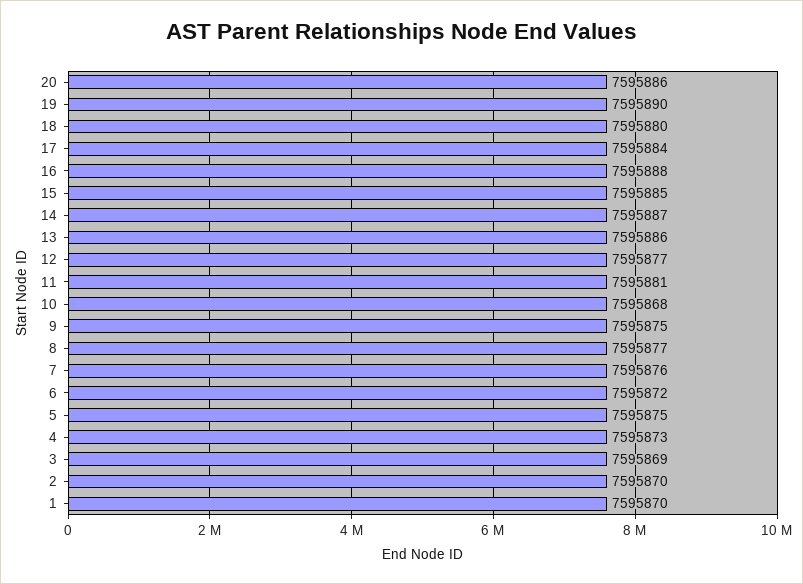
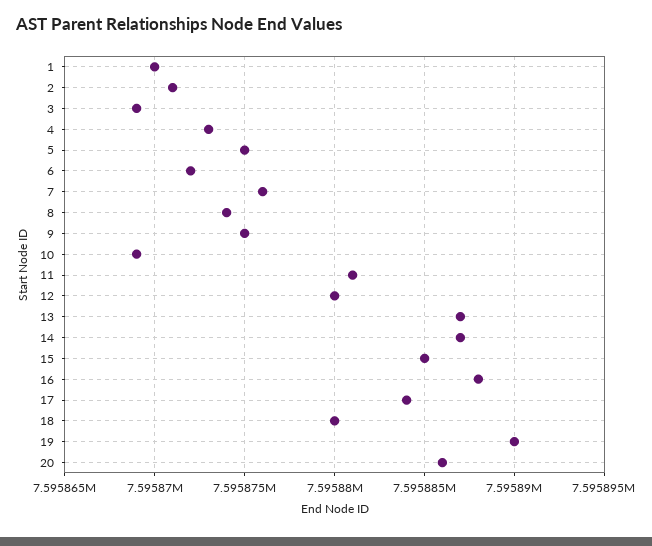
13: 7595886 -> 7595887
12: 7595877 -> 7595880
10: 7595868 -> 7595869
8: 7595877 -> 7595874
2: 7595870 -> 7595871

